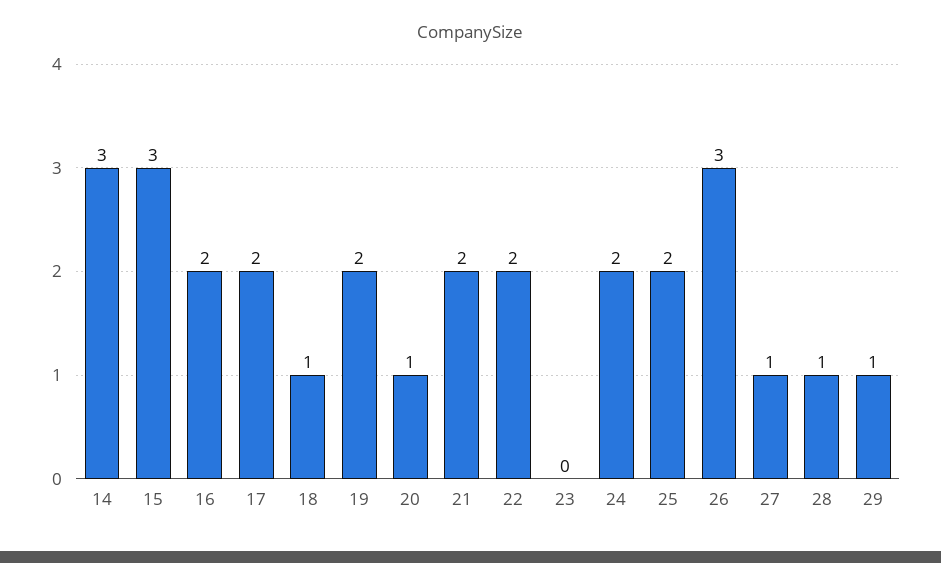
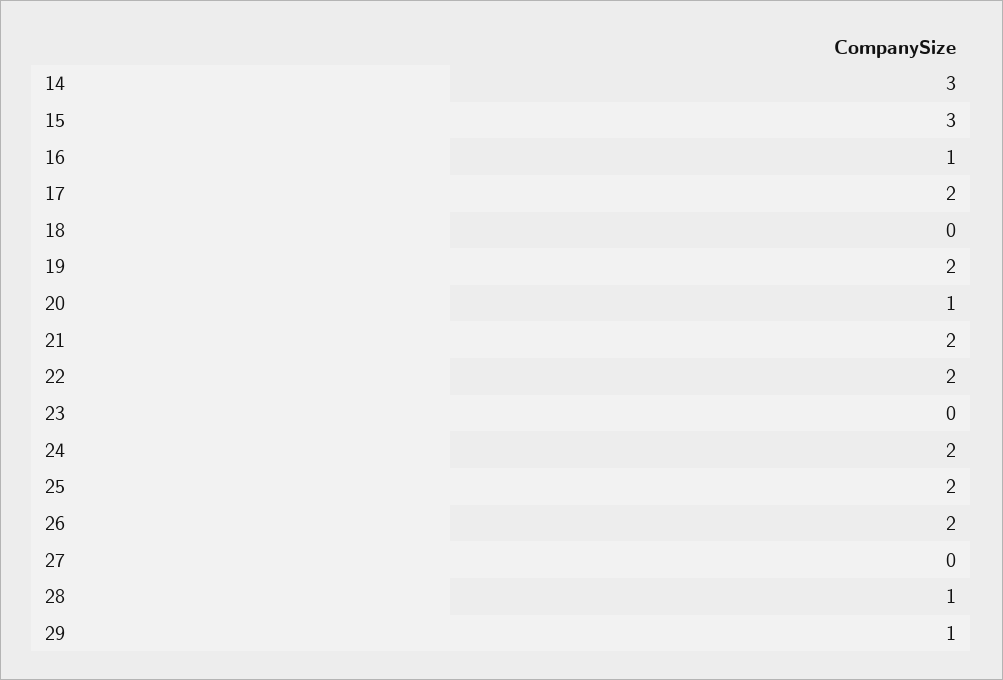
16: 2 -> 1
18: 1 -> 0
26: 3 -> 2
27: 1 -> 0

